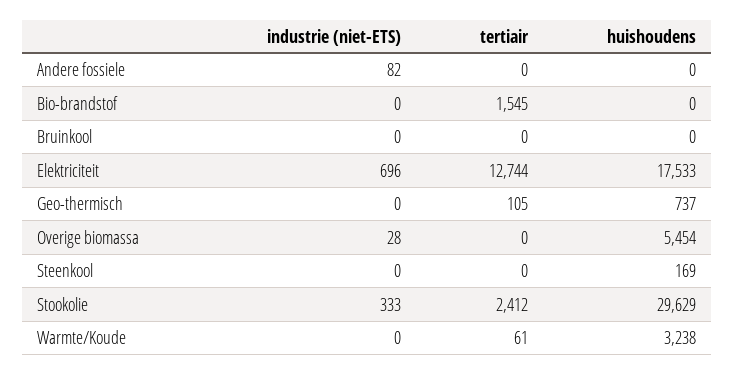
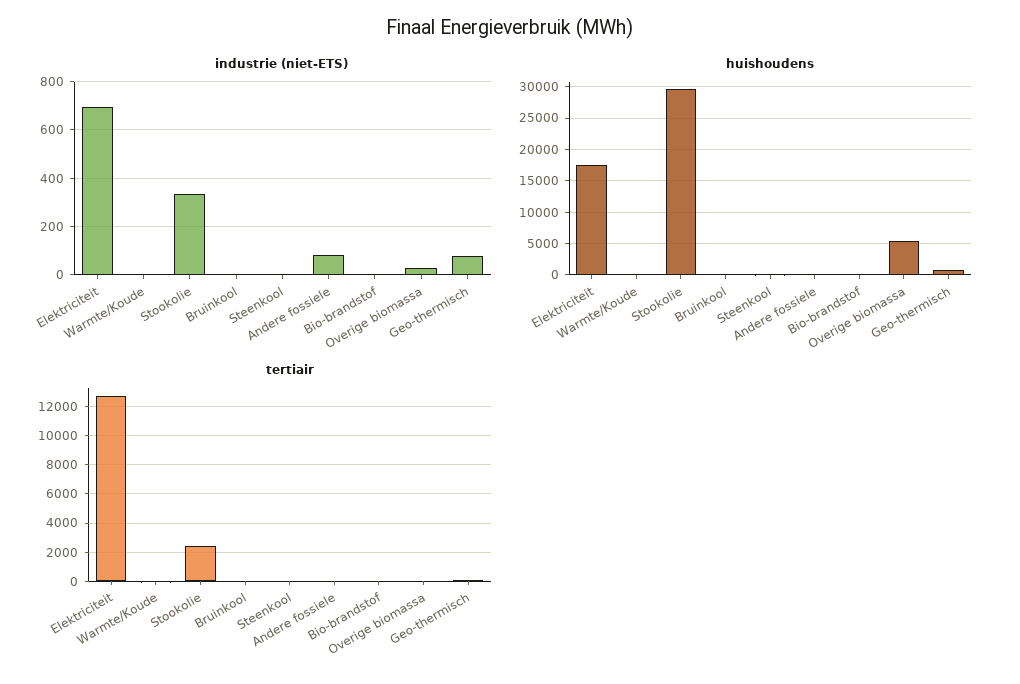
tertiair, Bio-brandstof: 1545 -> 0
industrie (niet-ETS), Geo-thermisch: 0 -> 75
huishoudens, Warmte/Koude: 3238 -> 0

